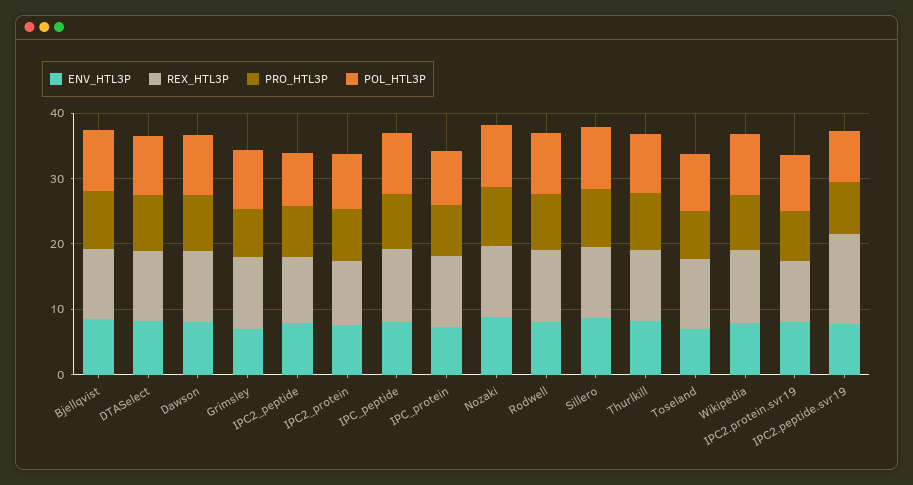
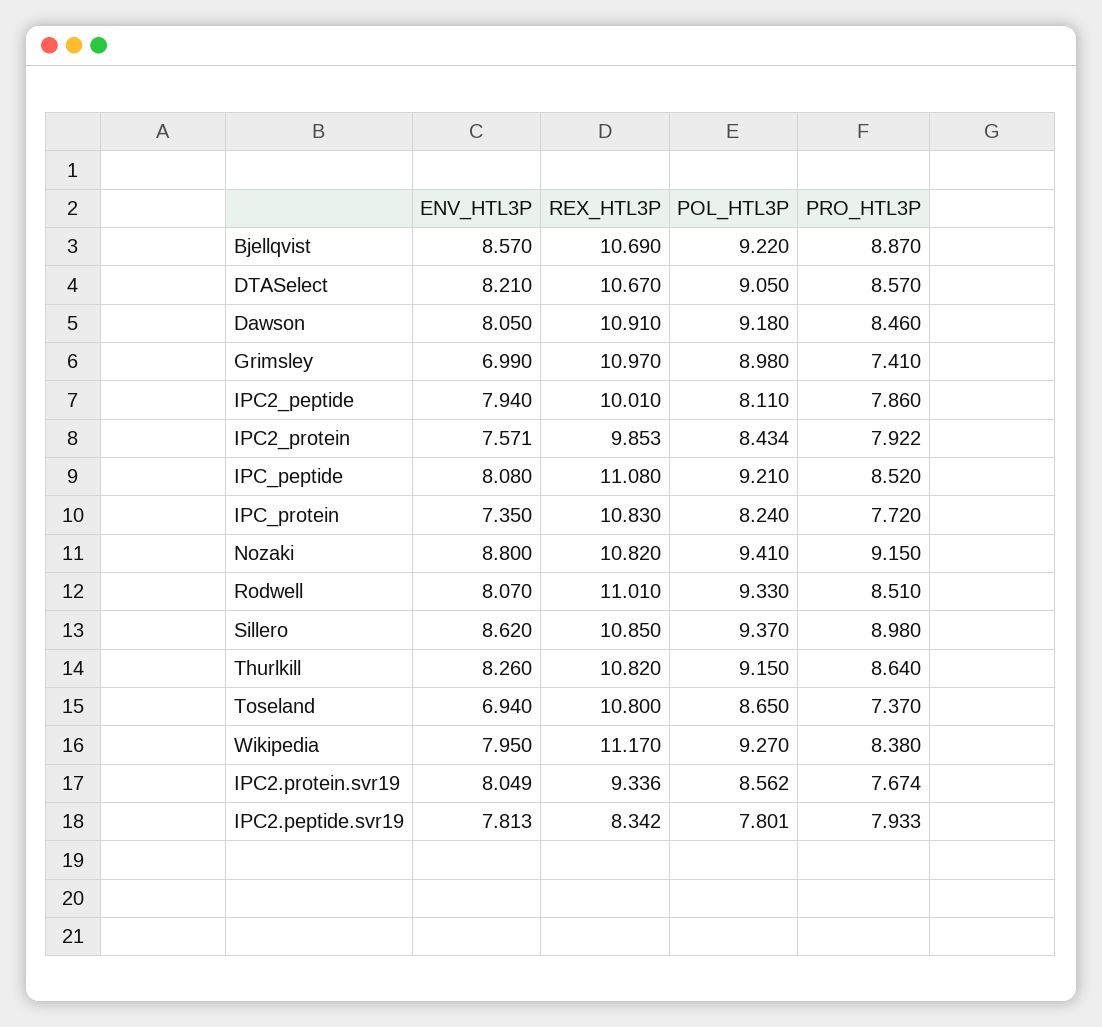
REX_HTL3P, IPC2.peptide.svr19: 14 -> 8.342

